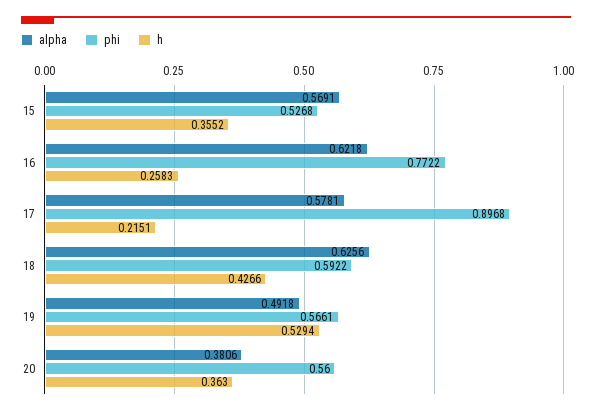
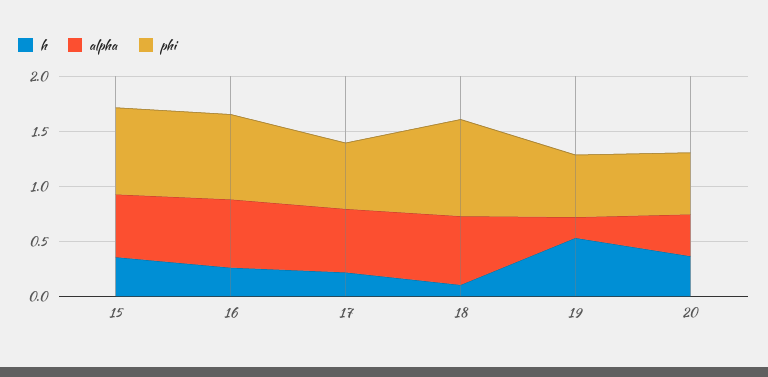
phi, 15: 0.5268 -> 0.8
phi, 17: 0.8968 -> 0.6
phi, 18: 0.5922 -> 0.9
h, 18: 0.4266 -> 0.1
alpha, 19: 0.4918 -> 0.2

